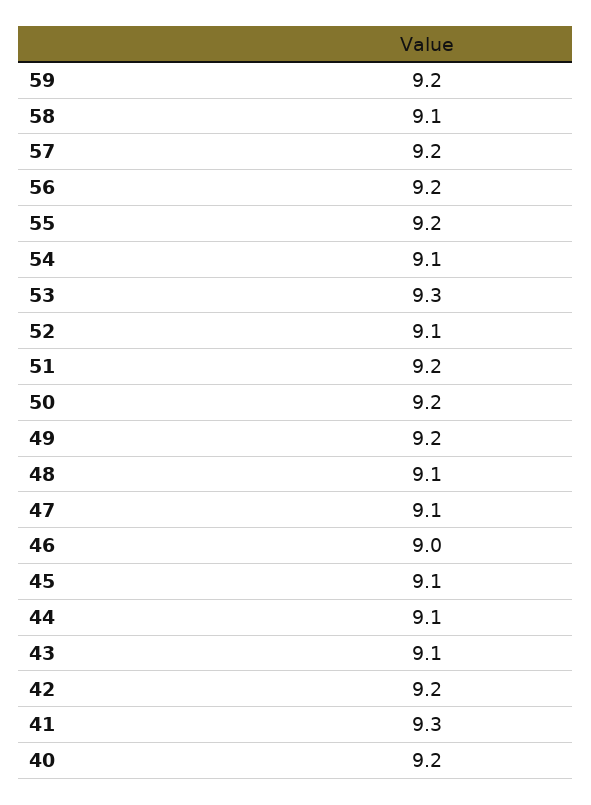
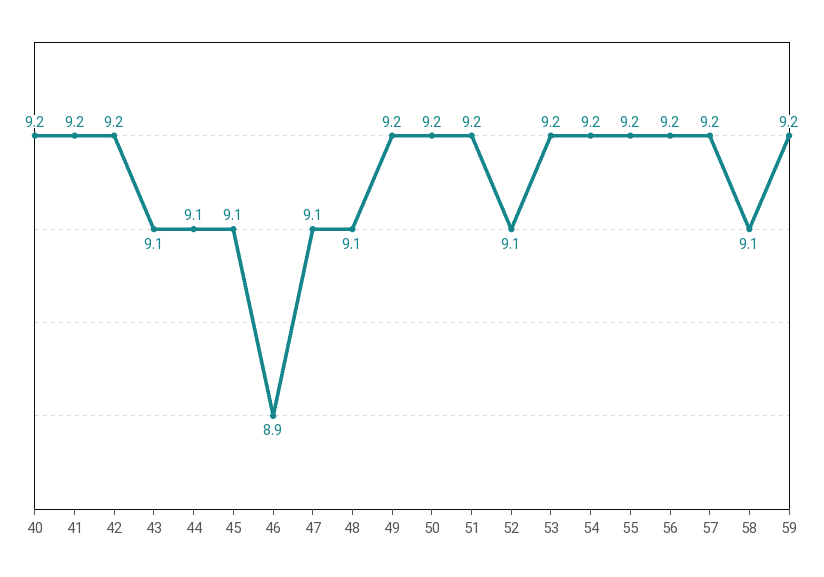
54: 9.1 -> 9.2
53: 9.3 -> 9.2
46: 9 -> 8.9
41: 9.3 -> 9.2

